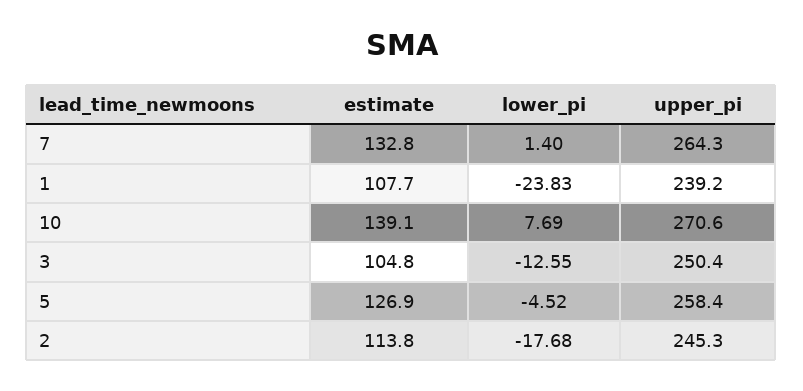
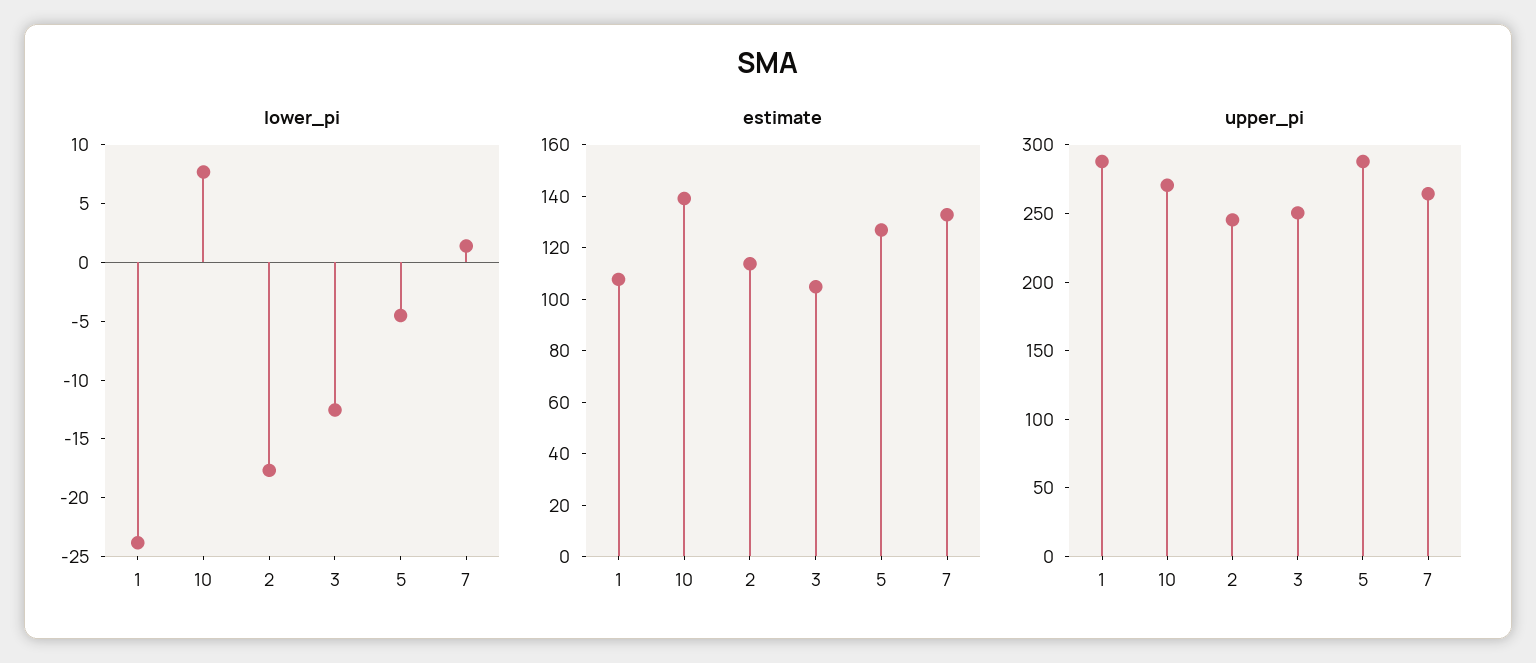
upper_pi, 1: 239.2 -> 290
upper_pi, 5: 258.4 -> 290

